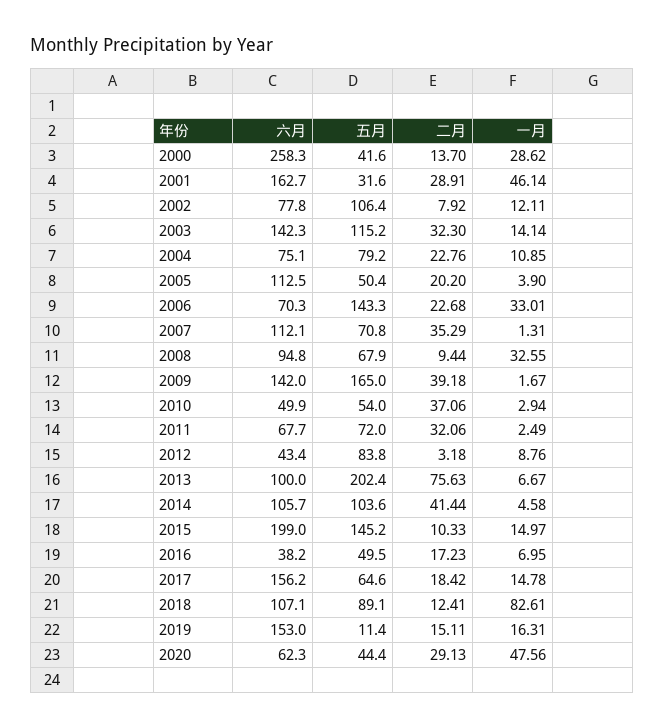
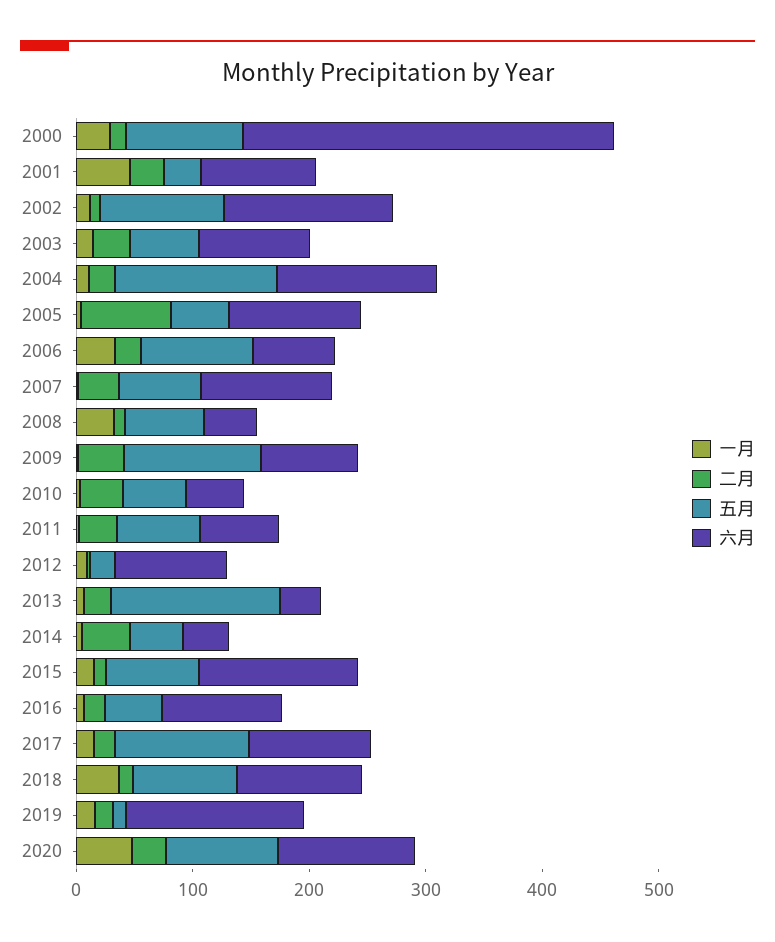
六月, 2000: 258.3 -> 320
五月, 2000: 41.6 -> 100
六月, 2001: 162.7 -> 100
六月, 2002: 77.8 -> 140
六月, 2003: 142.3 -> 100
五月, 2003: 115.2 -> 60
六月, 2004: 75.1 -> 140
五月, 2004: 79.2 -> 140
二月, 2005: 20.2 -> 80
五月, 2006: 143.3 -> 100
六月, 2008: 94.8 -> 40
六月, 2009: 142 -> 80
五月, 2009: 165 -> 120
六月, 2012: 43.4 -> 100
五月, 2012: 83.8 -> 20
六月, 2013: 100 -> 40
五月, 2013: 202.4 -> 140
二月, 2013: 75.63 -> 20
六月, 2014: 105.7 -> 40
五月, 2014: 103.6 -> 40
六月, 2015: 199 -> 140
五月, 2015: 145.2 -> 80
六月, 2016: 38.2 -> 100
六月, 2017: 156.2 -> 100
五月, 2017: 64.6 -> 120
一月, 2018: 82.61 -> 40
六月, 2020: 62.3 -> 120
五月, 2020: 44.4 -> 100

